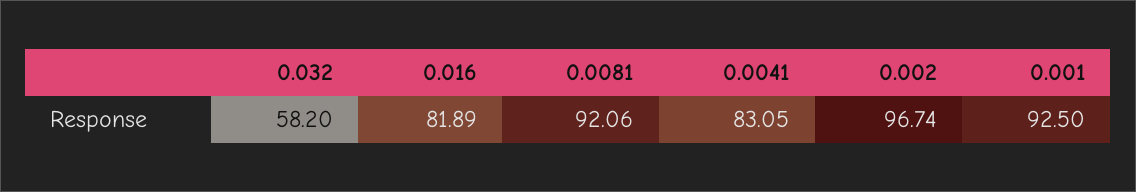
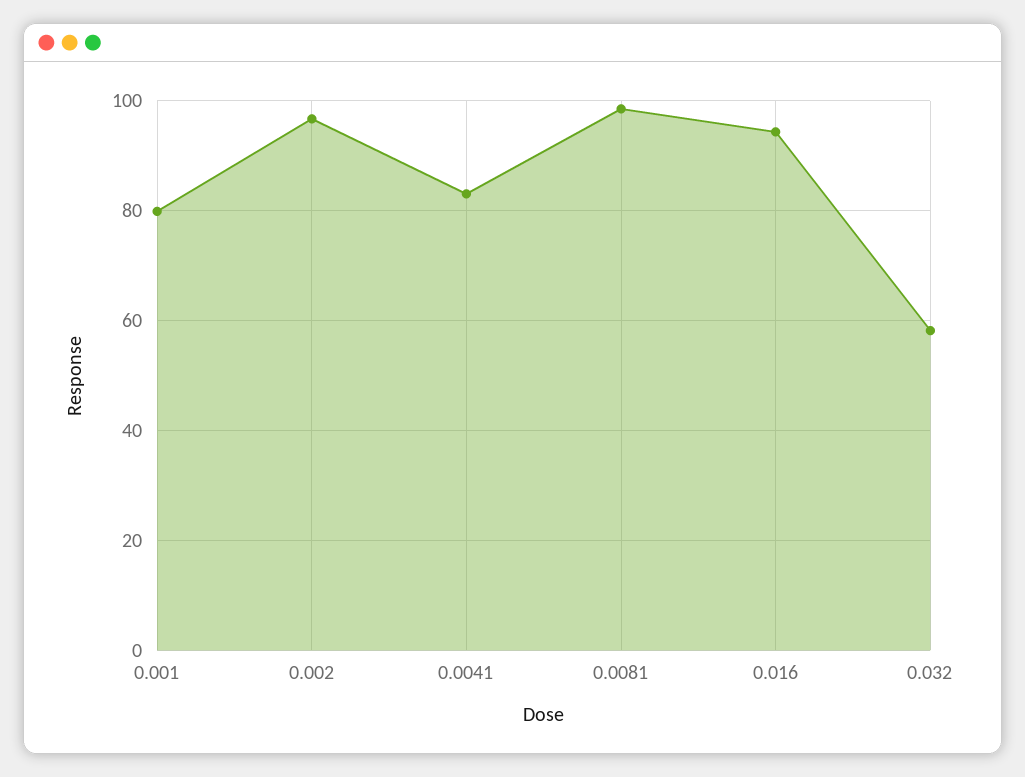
0.016: 81.89 -> 94
0.0081: 92.06 -> 98
0.001: 92.5 -> 80

